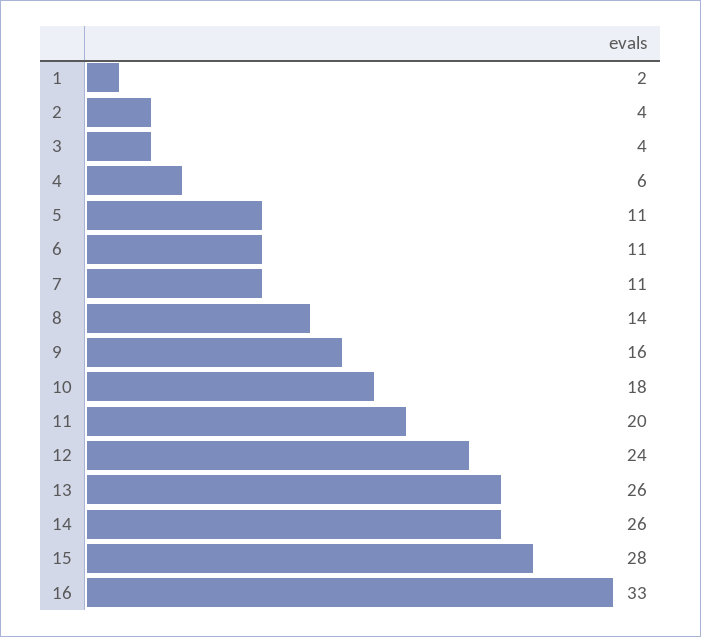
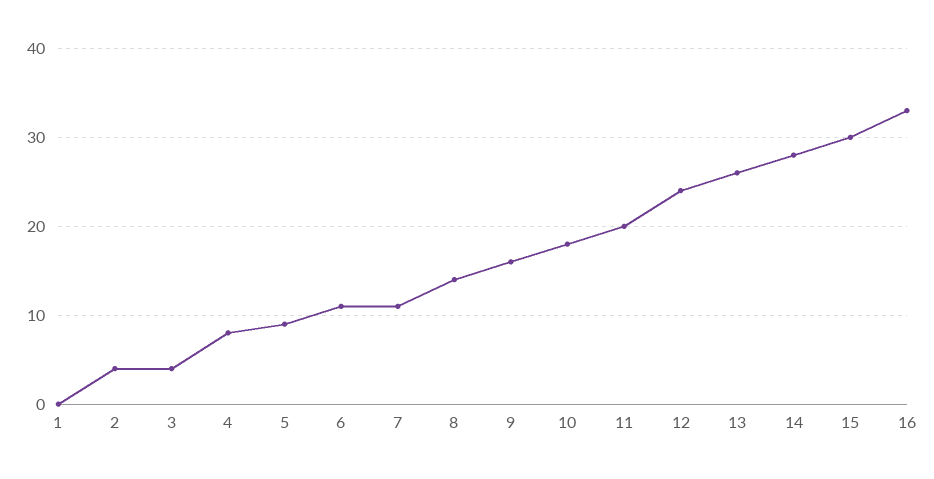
1: 2 -> 0
4: 6 -> 8
5: 11 -> 9
14: 26 -> 28
15: 28 -> 30

